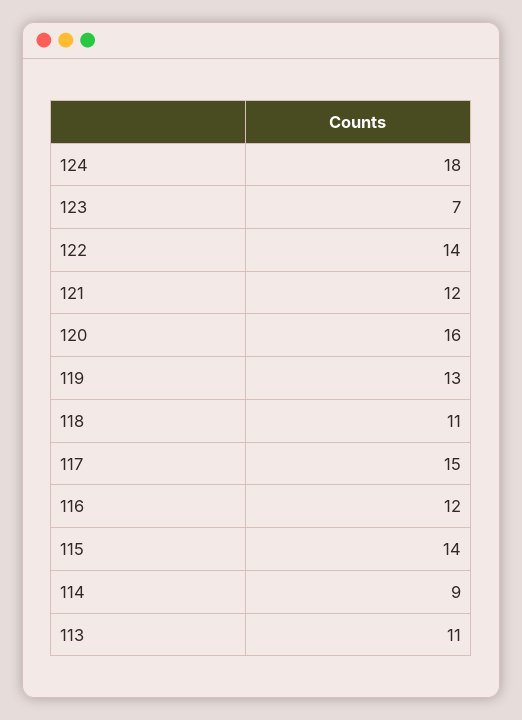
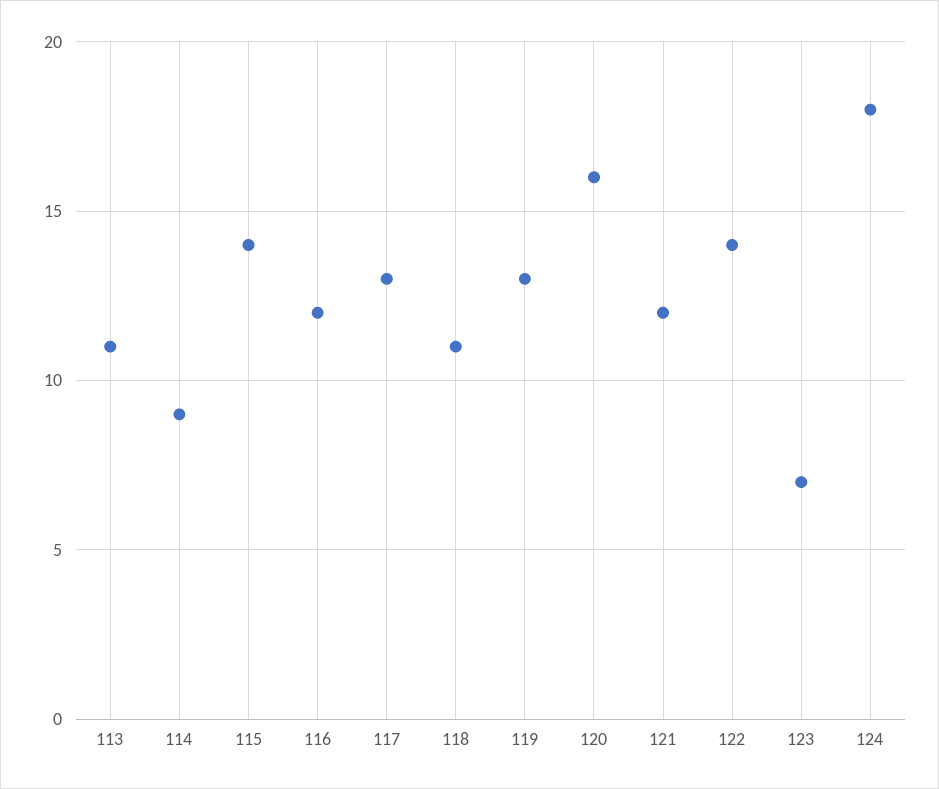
117: 15 -> 13

